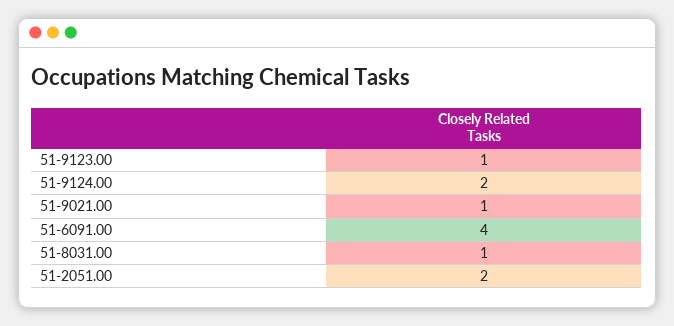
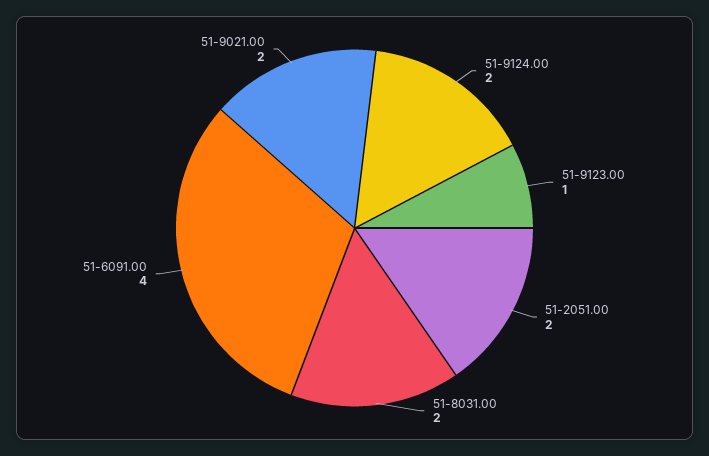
51-9021.00: 1 -> 2
51-8031.00: 1 -> 2

